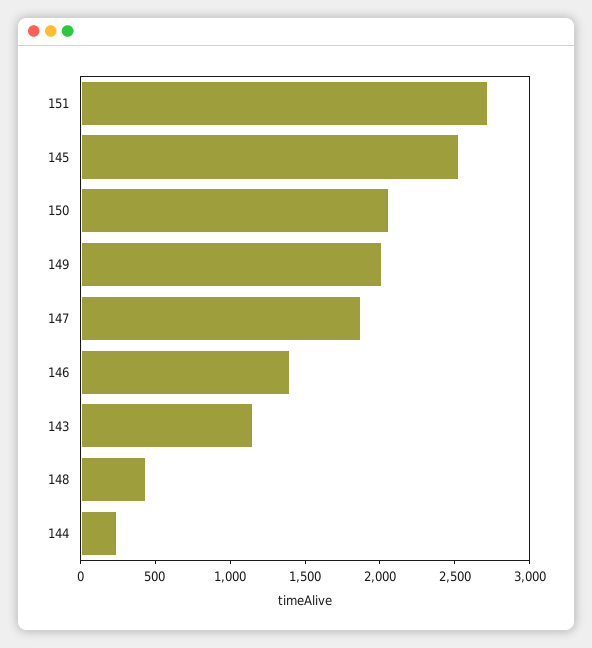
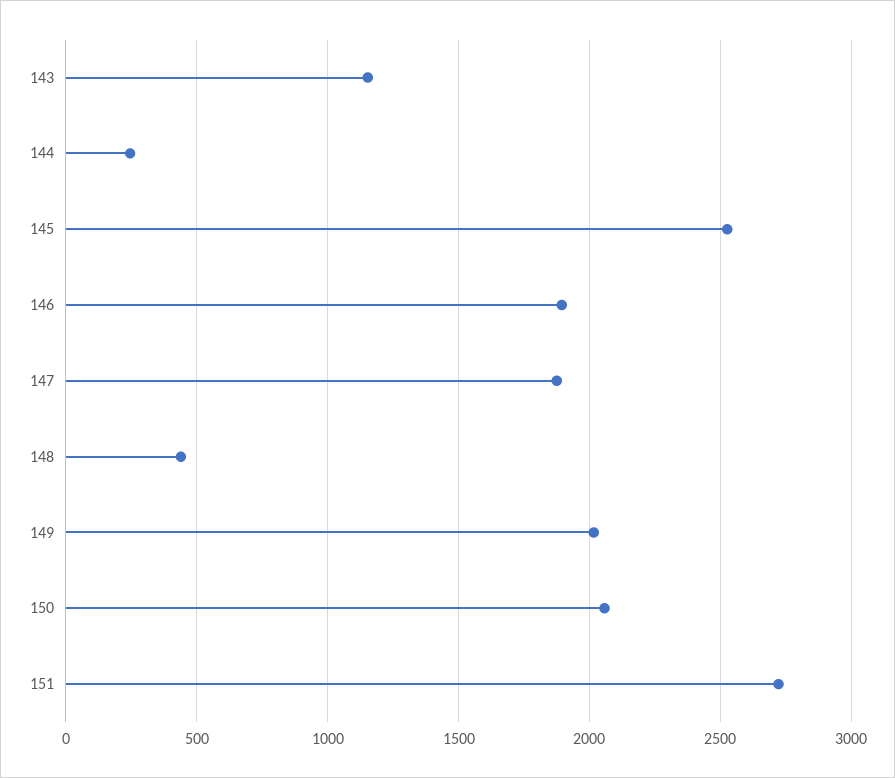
146: 1400 -> 1900

